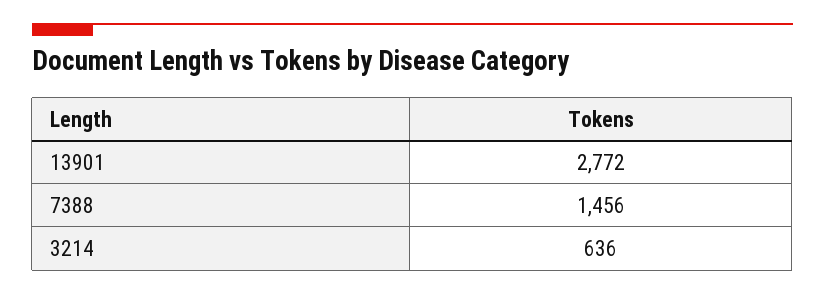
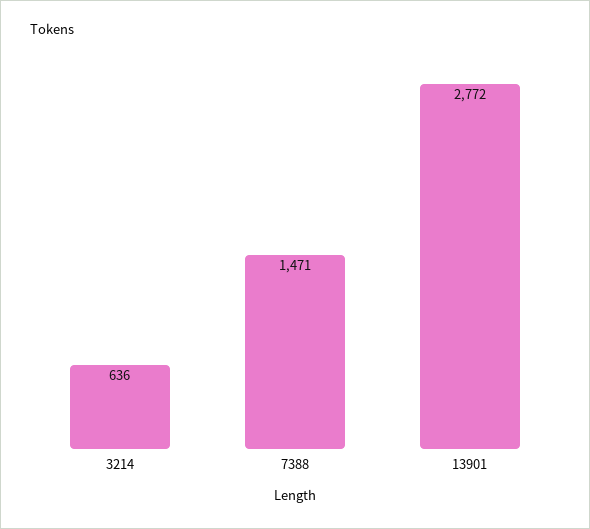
7388: 1456 -> 1471

